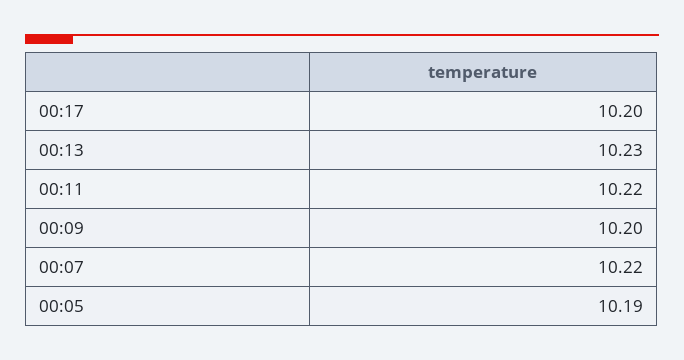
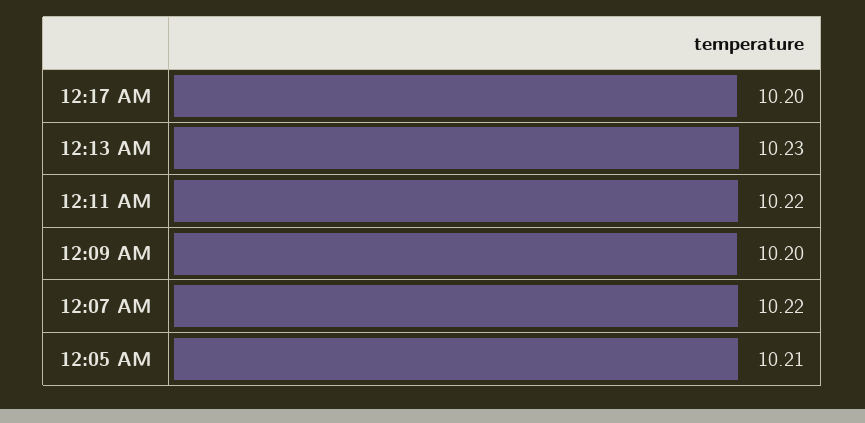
00:05: 10.19 -> 10.21

